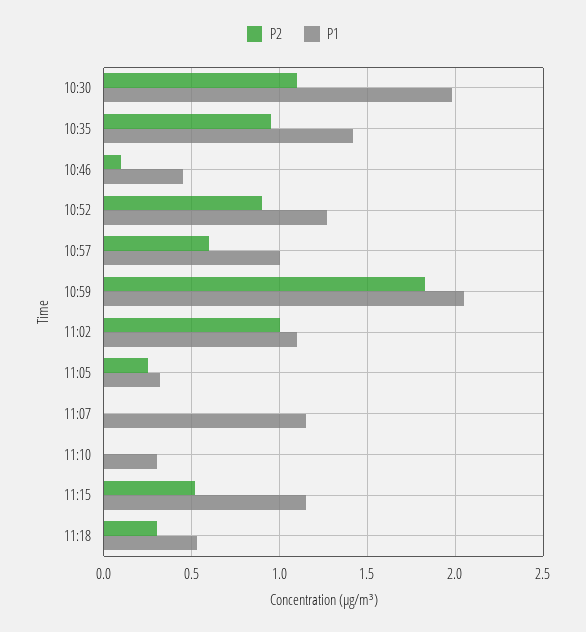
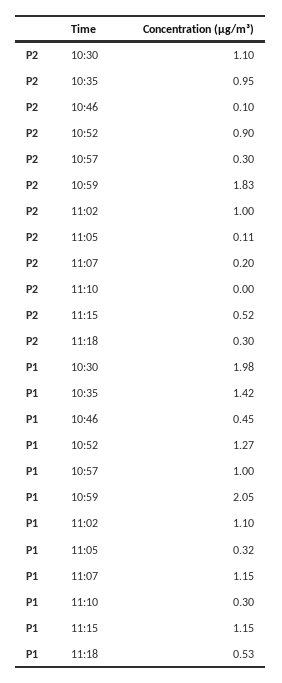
P2, 10:57: 0.6 -> 0.3
P2, 11:05: 0.25 -> 0.11
P2, 11:07: 0 -> 0.2

